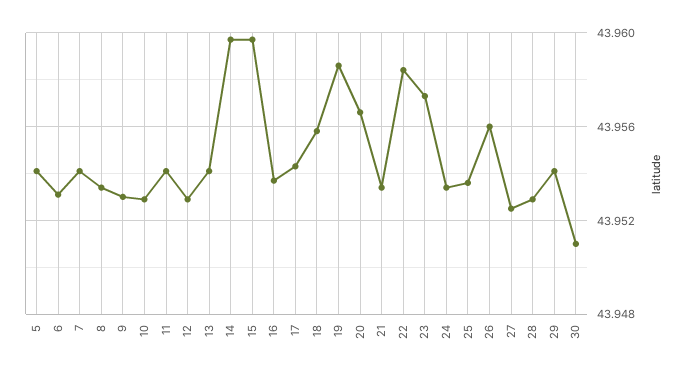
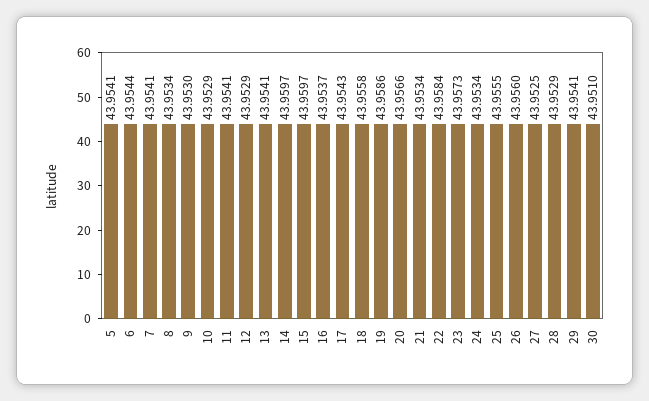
6: 43.953 -> 43.9544
25: 43.9535 -> 43.9555

